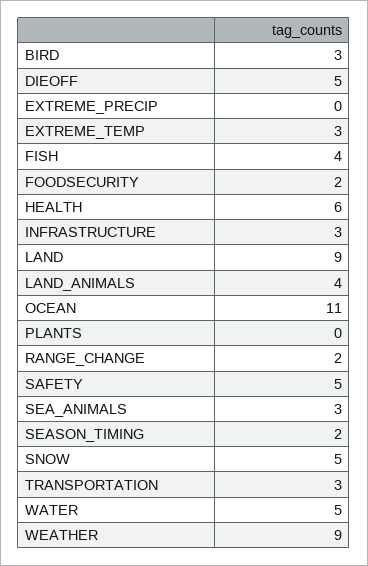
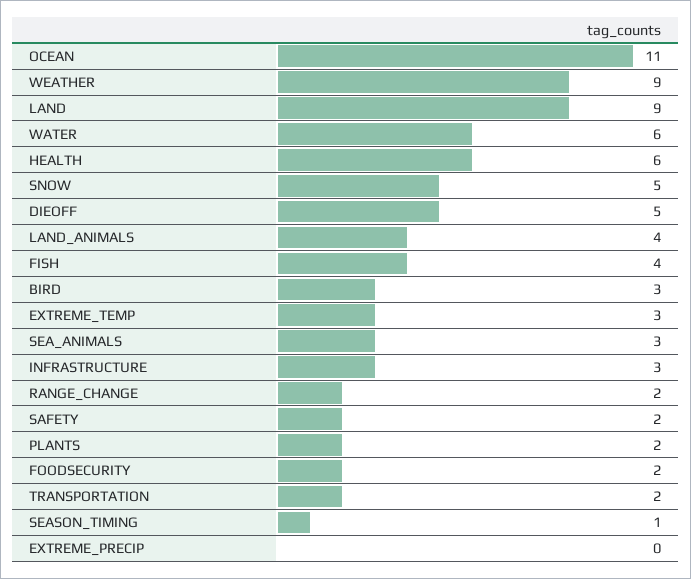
PLANTS: 0 -> 2
SAFETY: 5 -> 2
SEASON_TIMING: 2 -> 1
TRANSPORTATION: 3 -> 2
WATER: 5 -> 6

